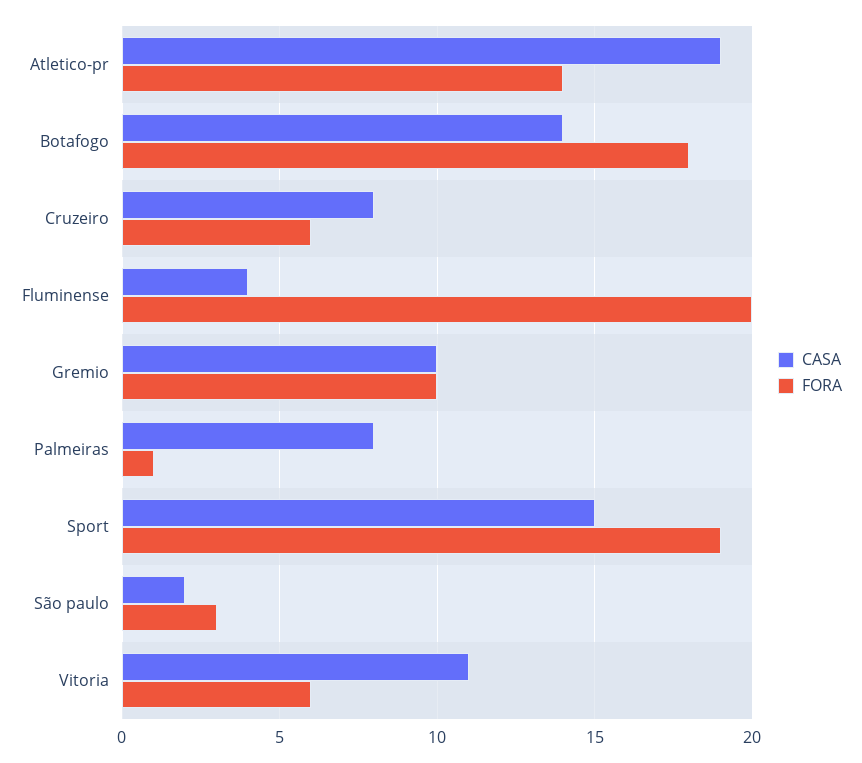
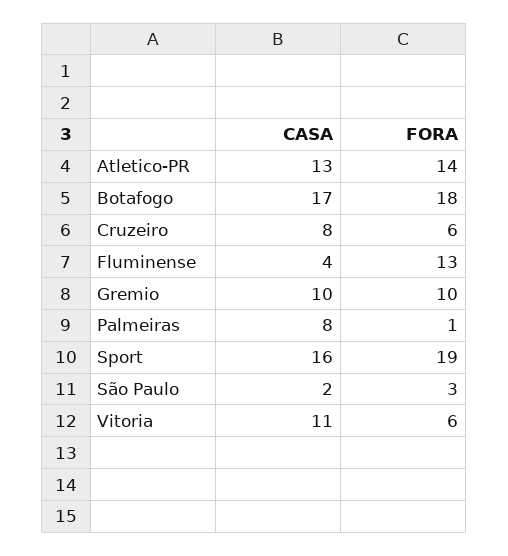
CASA, Atletico-pr: 19 -> 13
CASA, Botafogo: 14 -> 17
FORA, Fluminense: 20 -> 13
CASA, Sport: 15 -> 16

